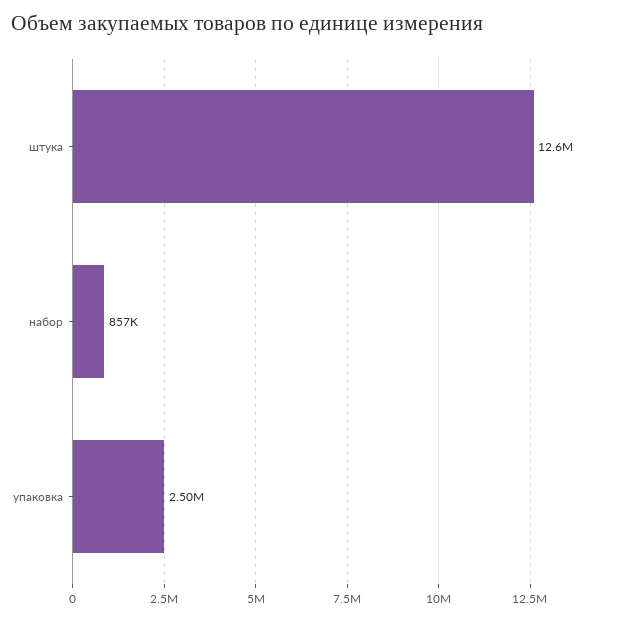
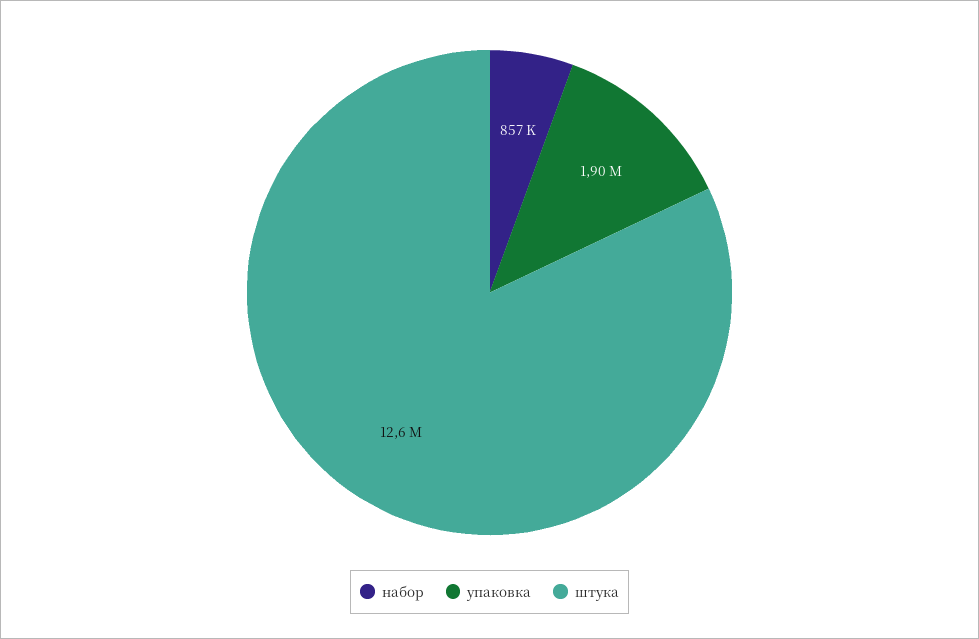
упаковка: 2500000 -> 1900000

